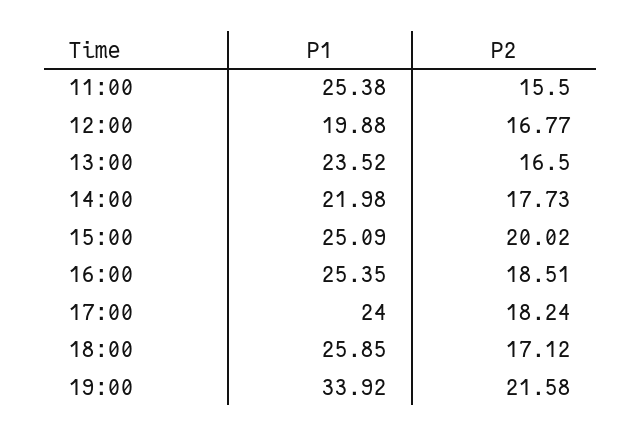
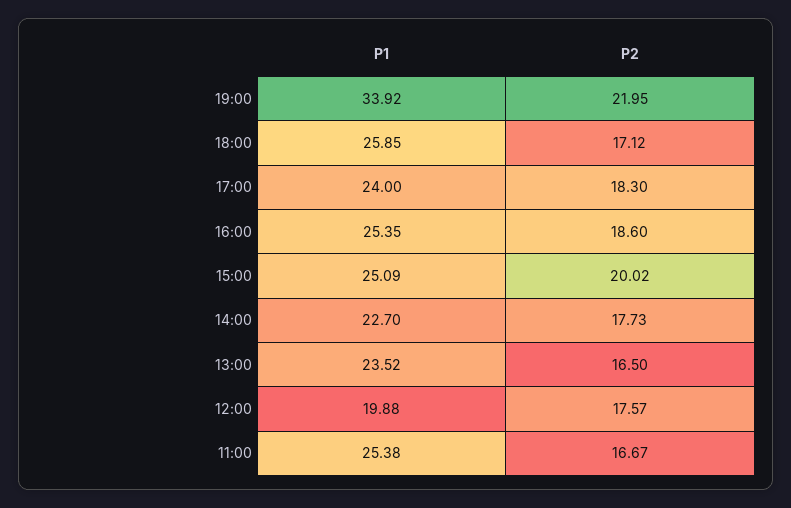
P2, 11:00: 15.5 -> 16.67
P2, 12:00: 16.77 -> 17.57
P1, 14:00: 21.98 -> 22.7
P2, 16:00: 18.51 -> 18.6
P2, 17:00: 18.24 -> 18.3
P2, 19:00: 21.58 -> 21.95

